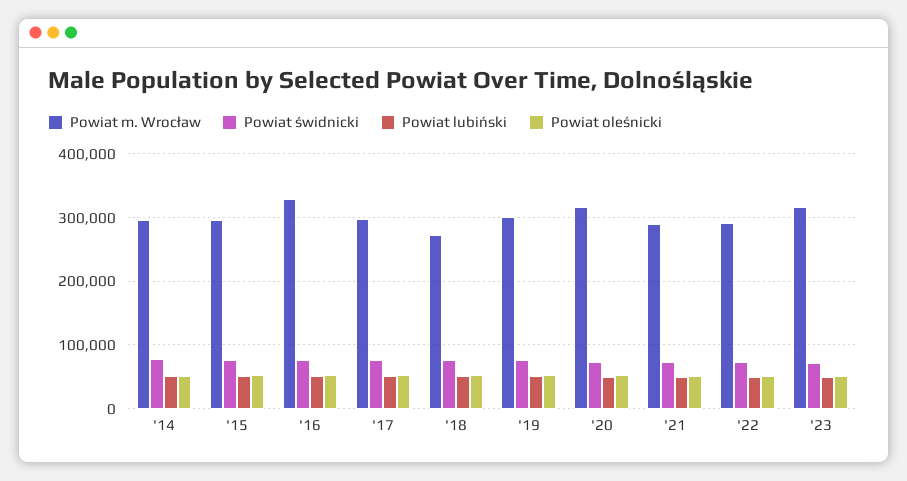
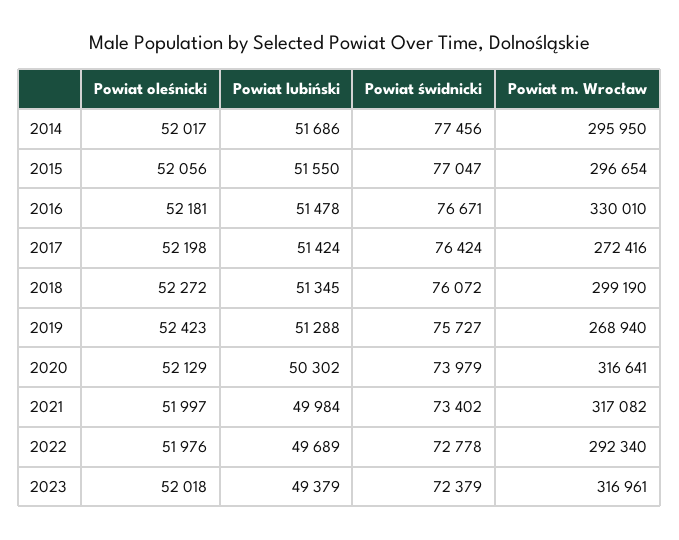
Powiat m. Wrocław, '17: 300000 -> 272416
Powiat m. Wrocław, '18: 270000 -> 299190
Powiat m. Wrocław, '19: 300000 -> 268940
Powiat m. Wrocław, '21: 290000 -> 317082

